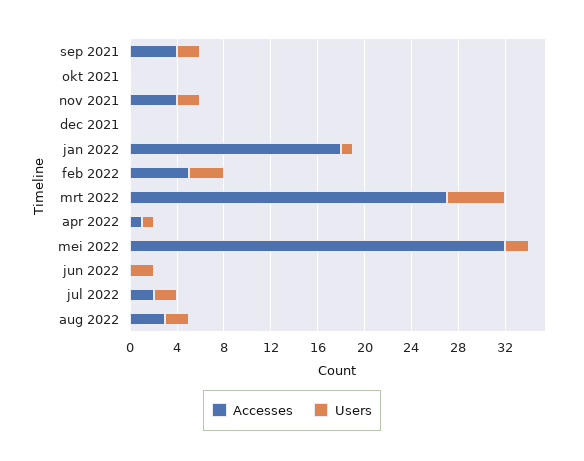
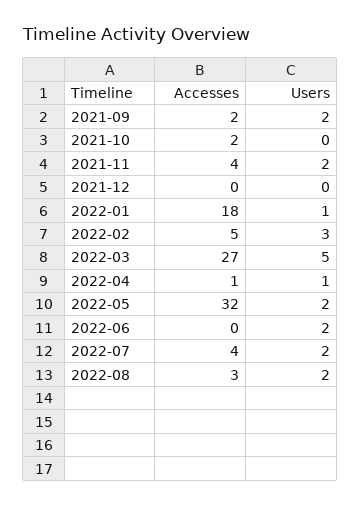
Accesses, sep 2021: 4 -> 2
Accesses, okt 2021: 0 -> 2
Accesses, jul 2022: 2 -> 4

